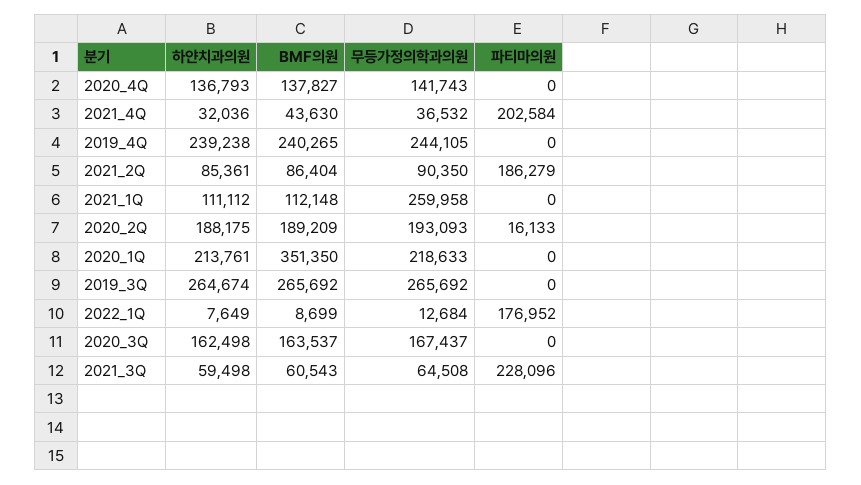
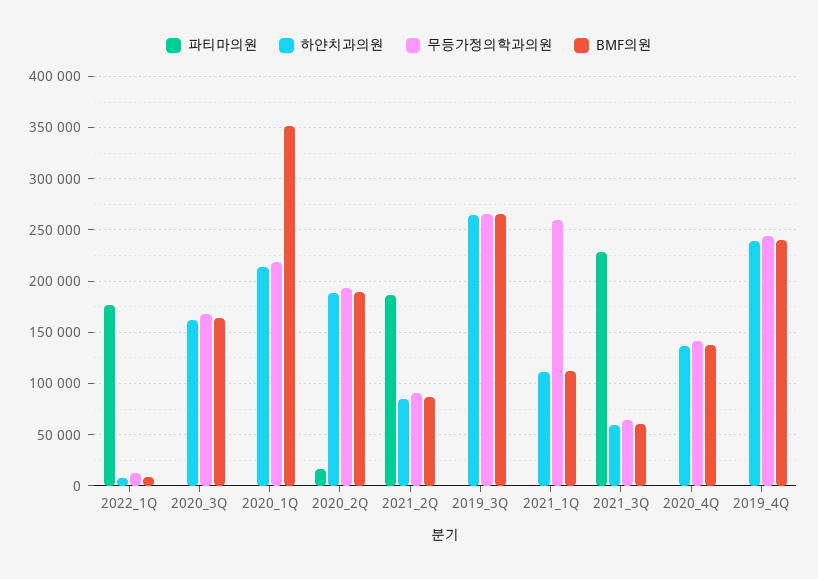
하얀치과의원, 2021_4Q: 32036 -> none
BMF의원, 2021_4Q: 43630 -> none
무등가정의학과의원, 2021_4Q: 36532 -> none
파티마의원, 2021_4Q: 202584 -> none

